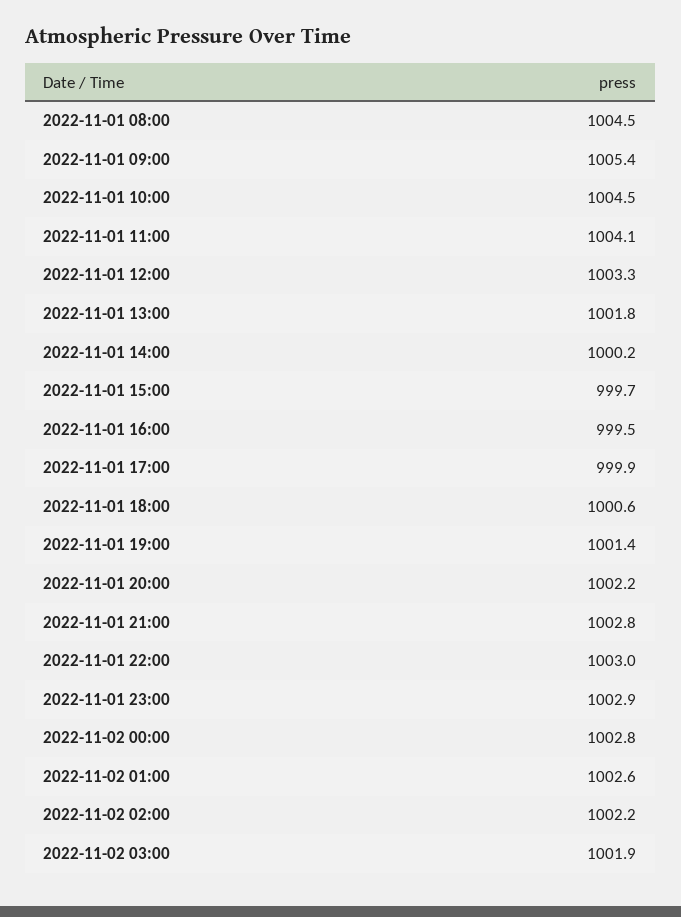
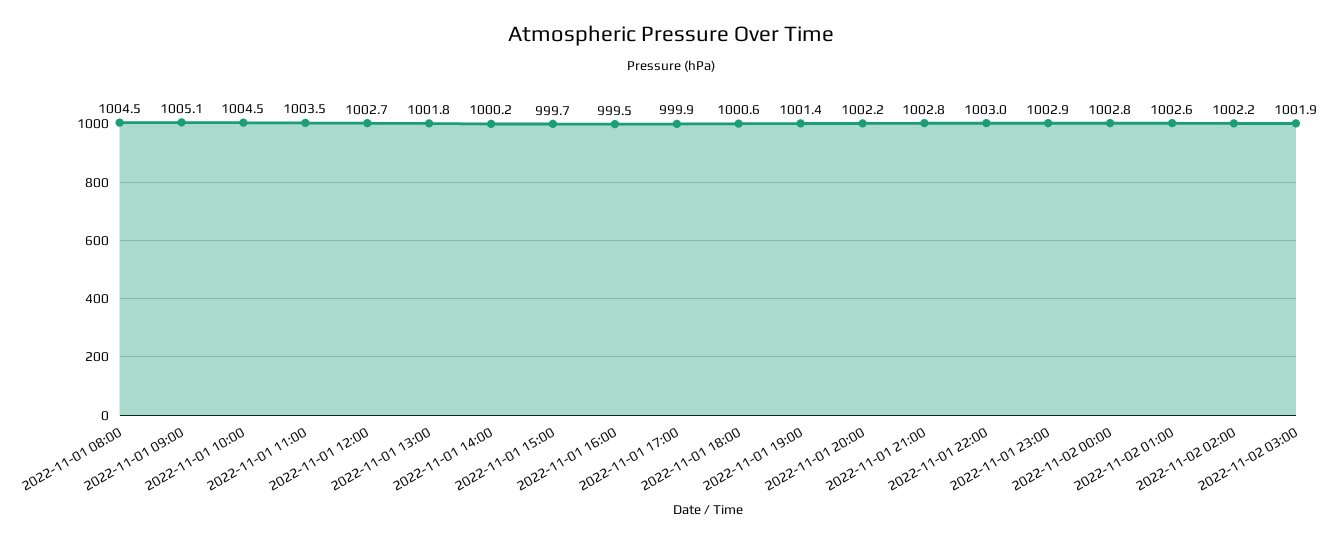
2022-11-01 09:00: 1005.4 -> 1005.1
2022-11-01 11:00: 1004.1 -> 1003.5
2022-11-01 12:00: 1003.3 -> 1002.7

